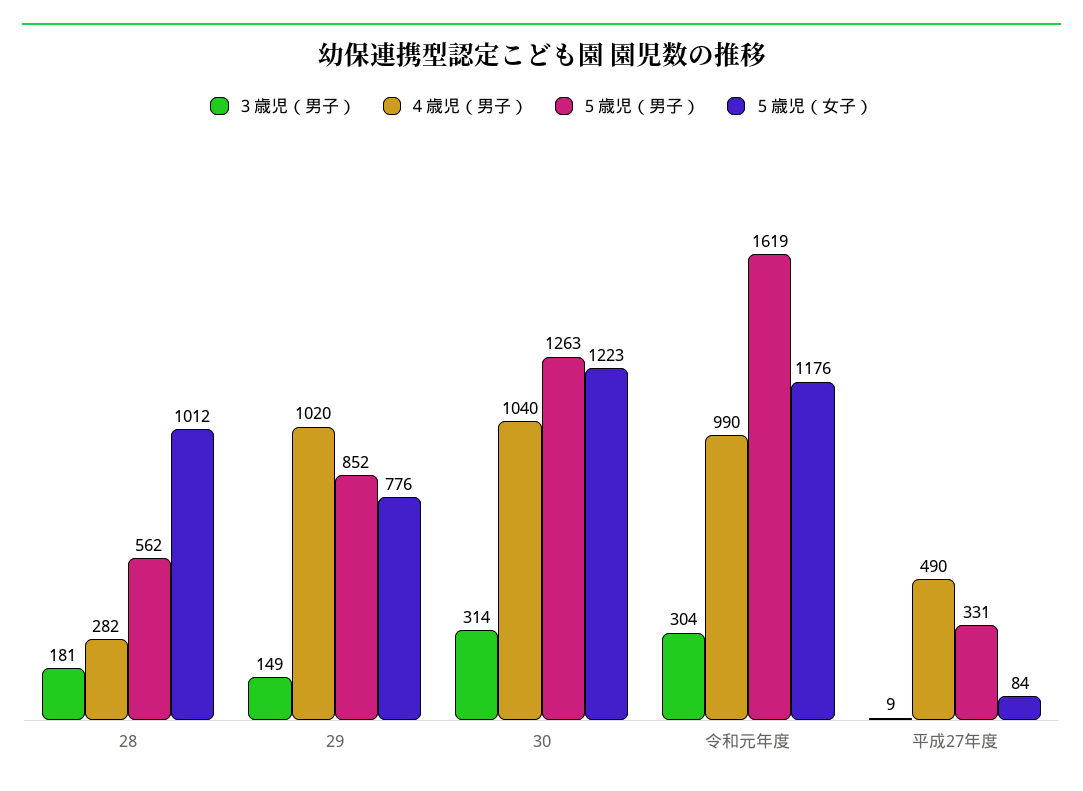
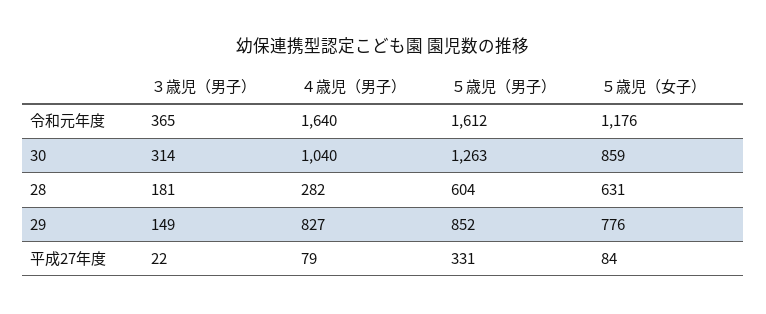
５歳児（男子）, 28: 562 -> 604
５歳児（女子）, 28: 1012 -> 631
４歳児（男子）, 29: 1020 -> 827
５歳児（女子）, 30: 1223 -> 859
３歳児（男子）, 令和元年度: 304 -> 365
４歳児（男子）, 令和元年度: 990 -> 1640
５歳児（男子）, 令和元年度: 1619 -> 1612
３歳児（男子）, 平成27年度: 9 -> 22
４歳児（男子）, 平成27年度: 490 -> 79

